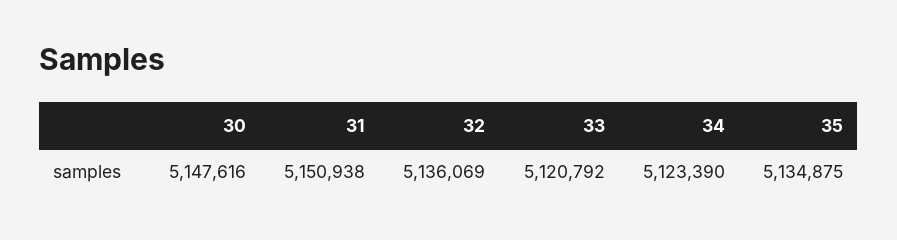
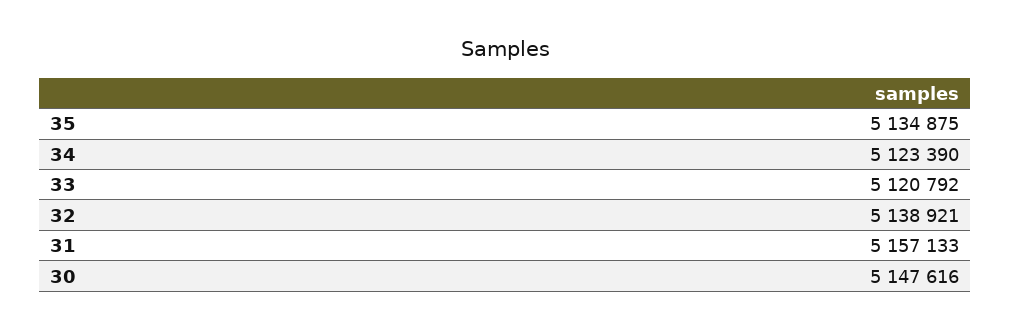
31: 5150938 -> 5157133
32: 5136069 -> 5138921

